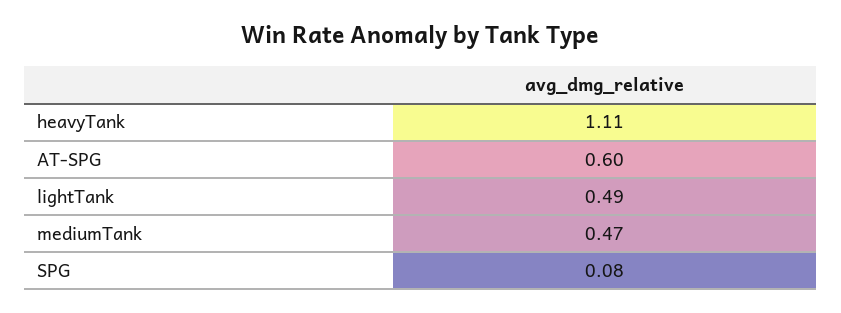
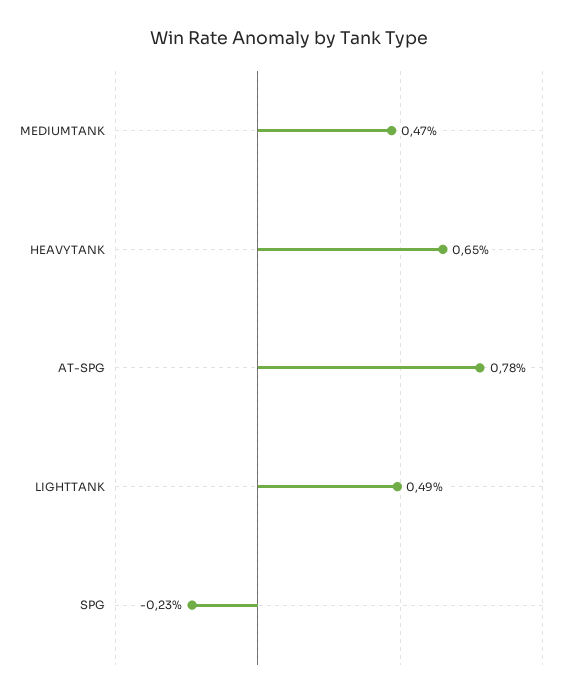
heavyTank: 1.11 -> 0.65
AT-SPG: 0.6 -> 0.78
SPG: 0.08 -> -0.23

